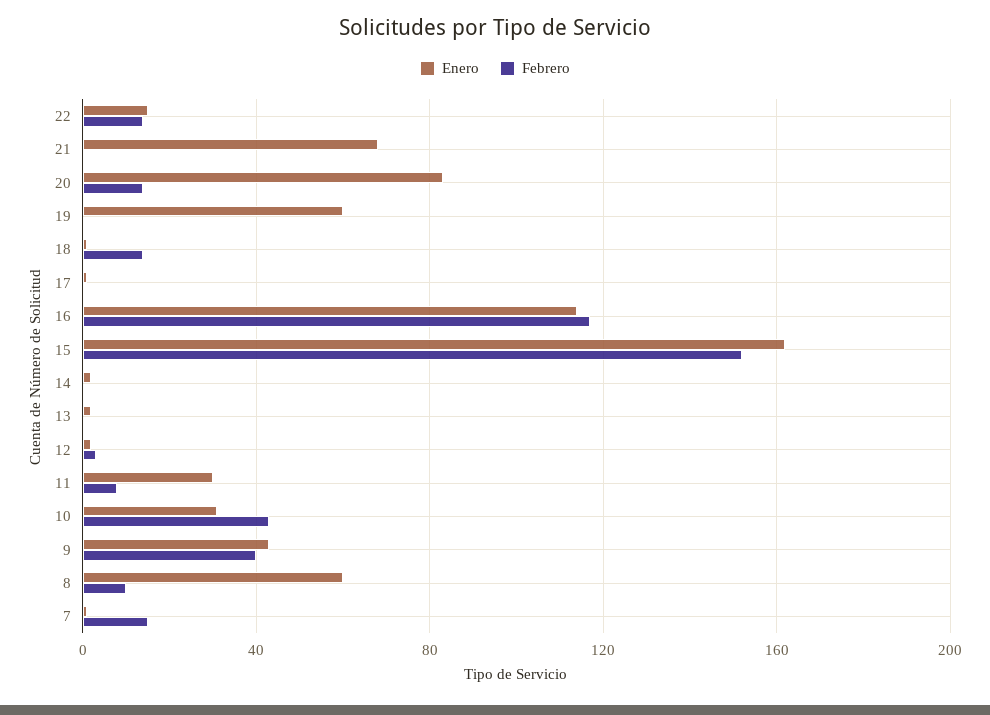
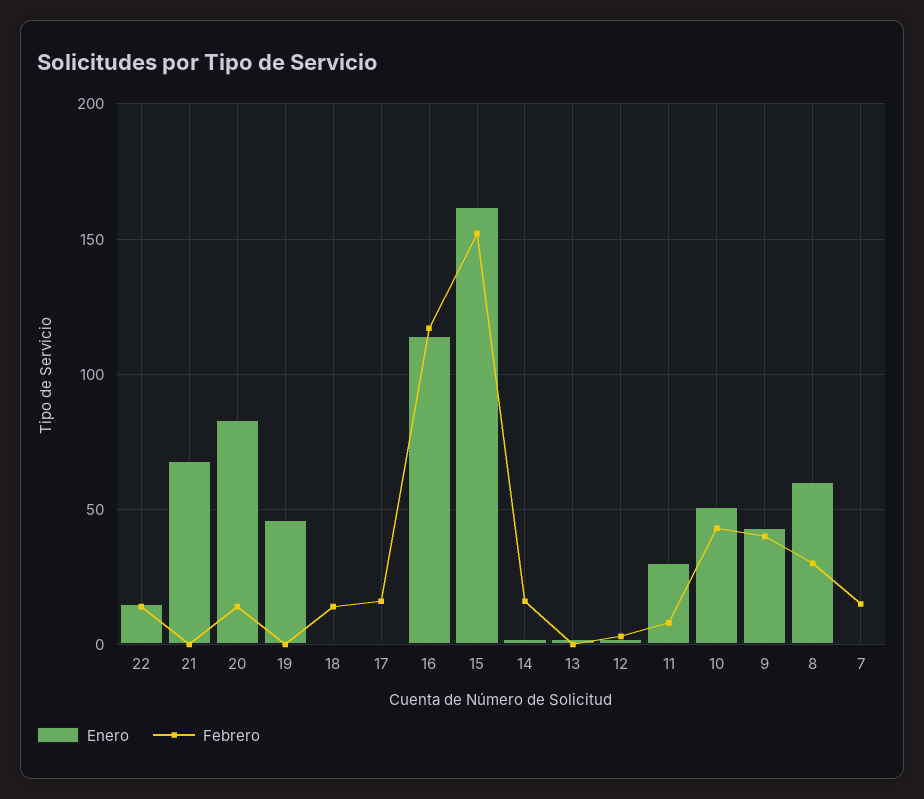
Enero, 19: 60 -> 45
Febrero, 17: 0 -> 15
Febrero, 14: 0 -> 15
Enero, 10: 30 -> 50
Febrero, 8: 10 -> 30

